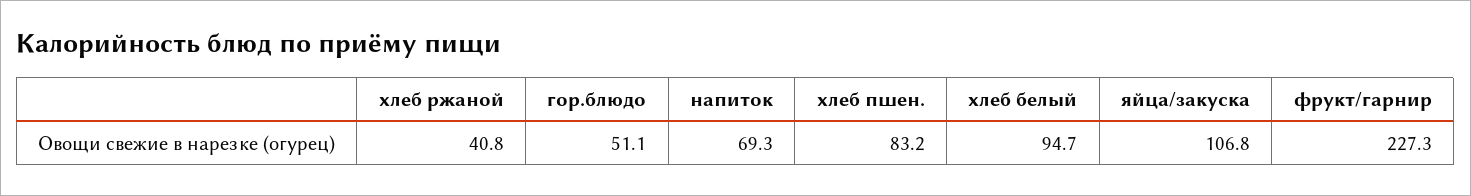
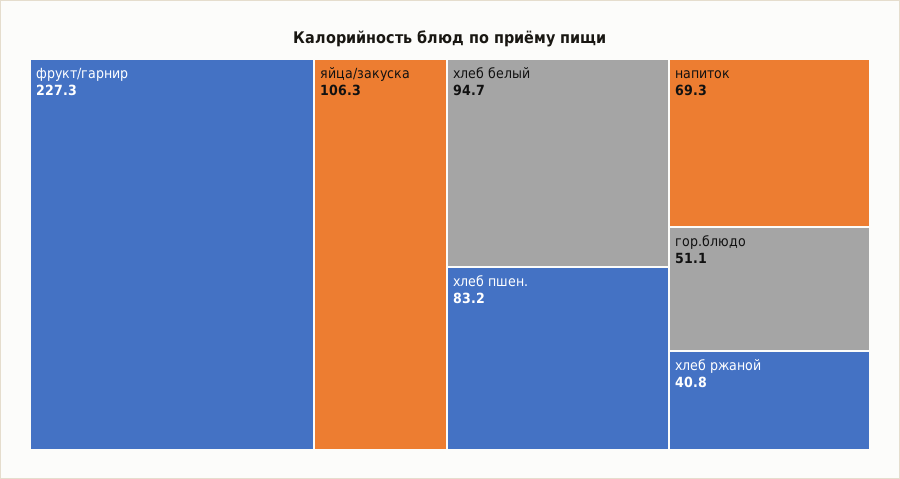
яйца/закуска: 106.8 -> 106.3

